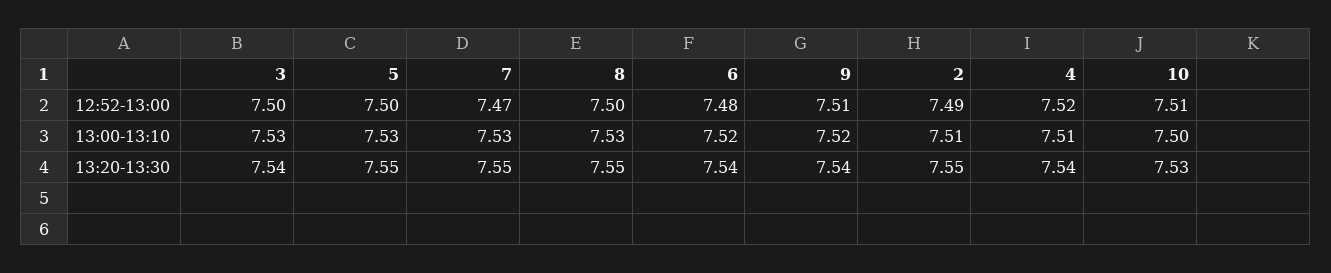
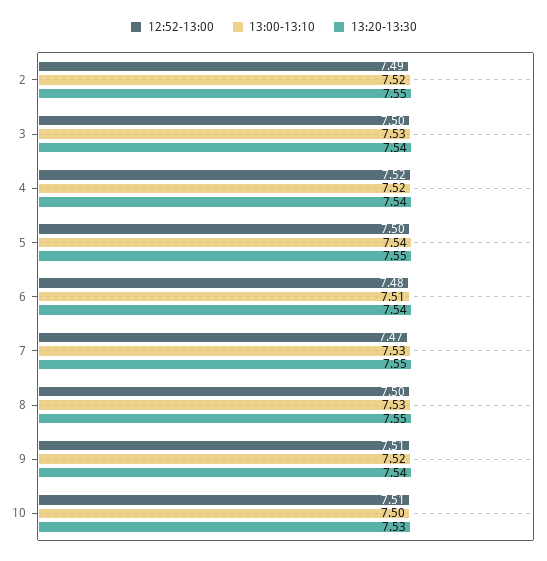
13:00-13:10, 5: 7.53 -> 7.54
13:00-13:10, 6: 7.52 -> 7.51
13:00-13:10, 2: 7.51 -> 7.52
13:00-13:10, 4: 7.51 -> 7.52

